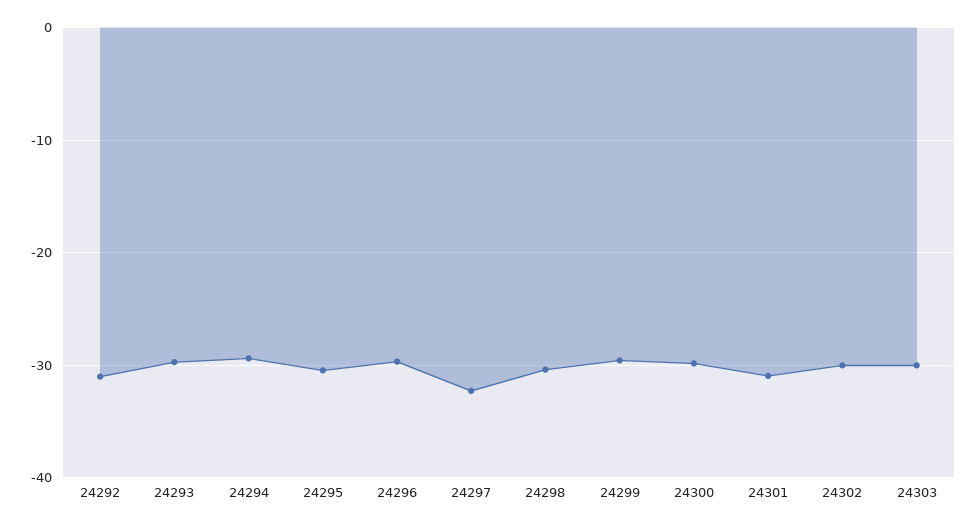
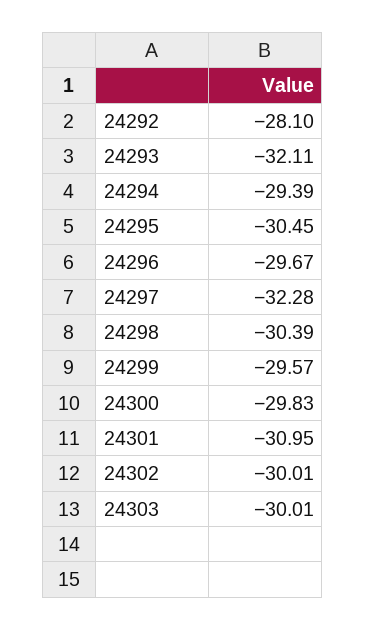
24292: -31 -> -28.1
24293: -30 -> -32.11

